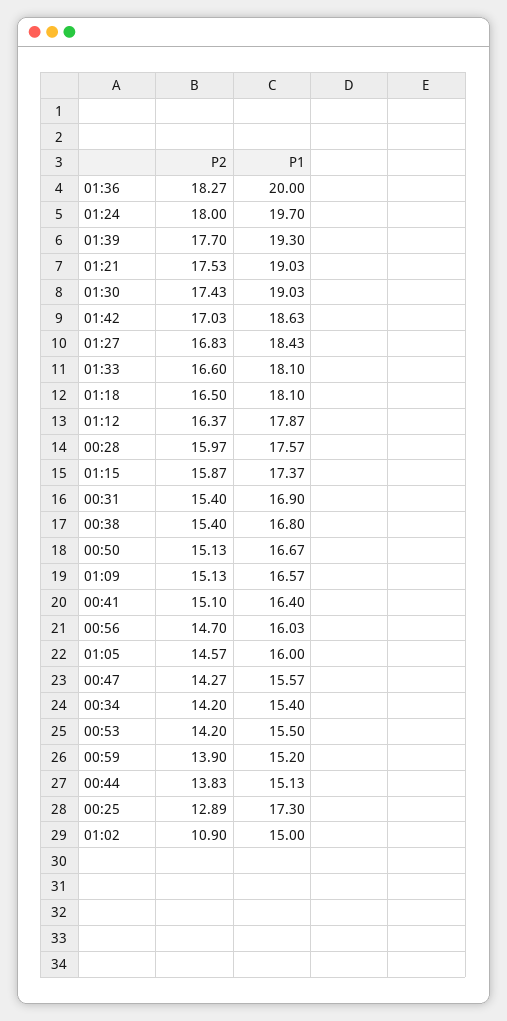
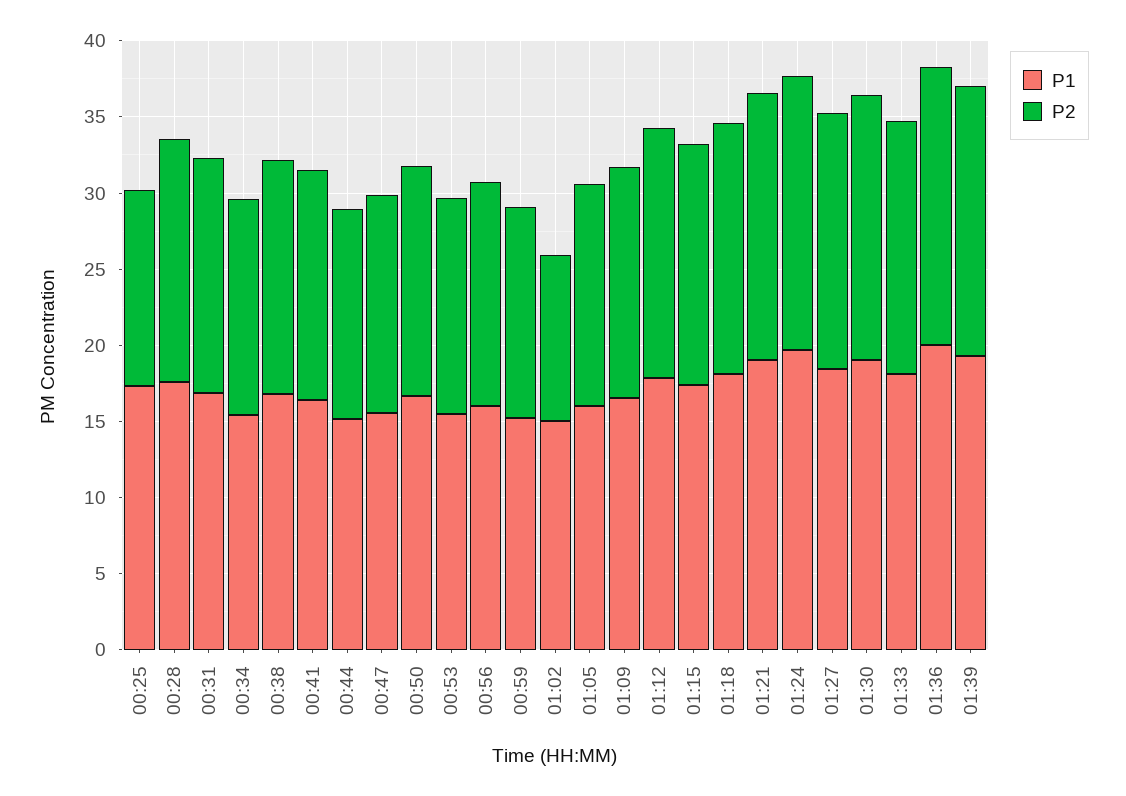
P2, 01:42: 17.03 -> none
P1, 01:42: 18.63 -> none

